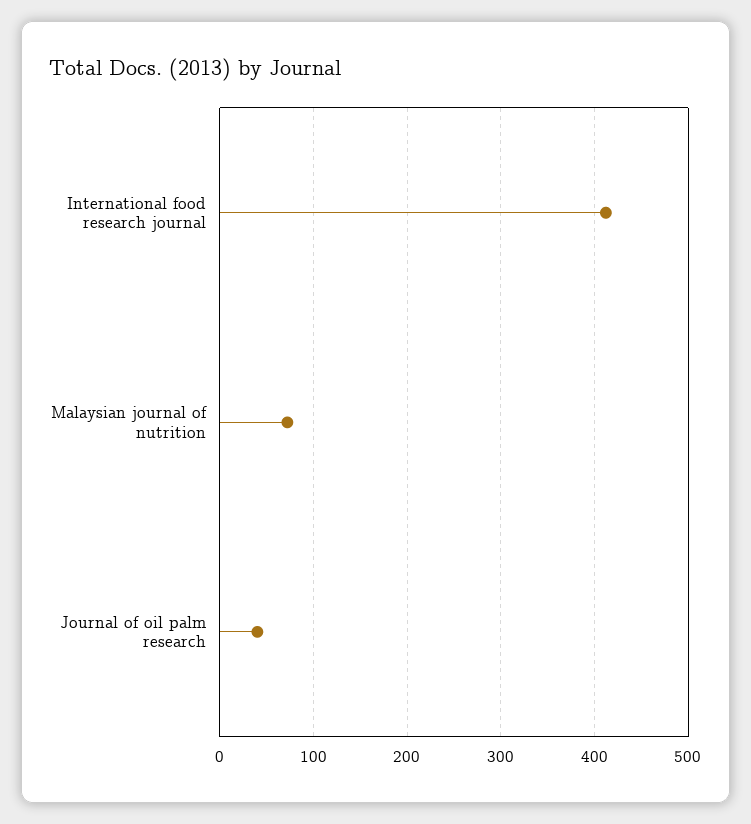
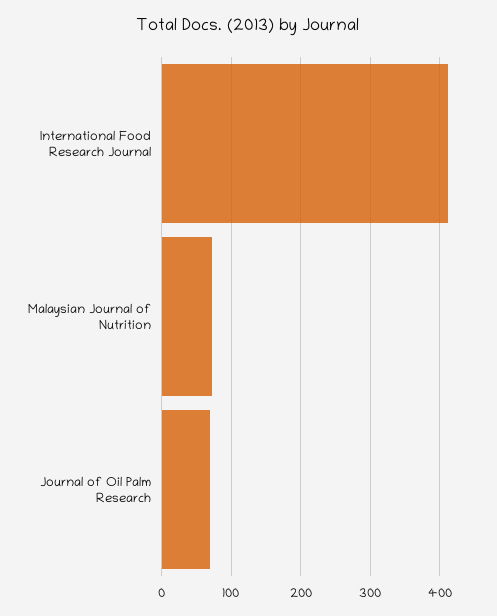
Journal of oil palm research: 40 -> 70

